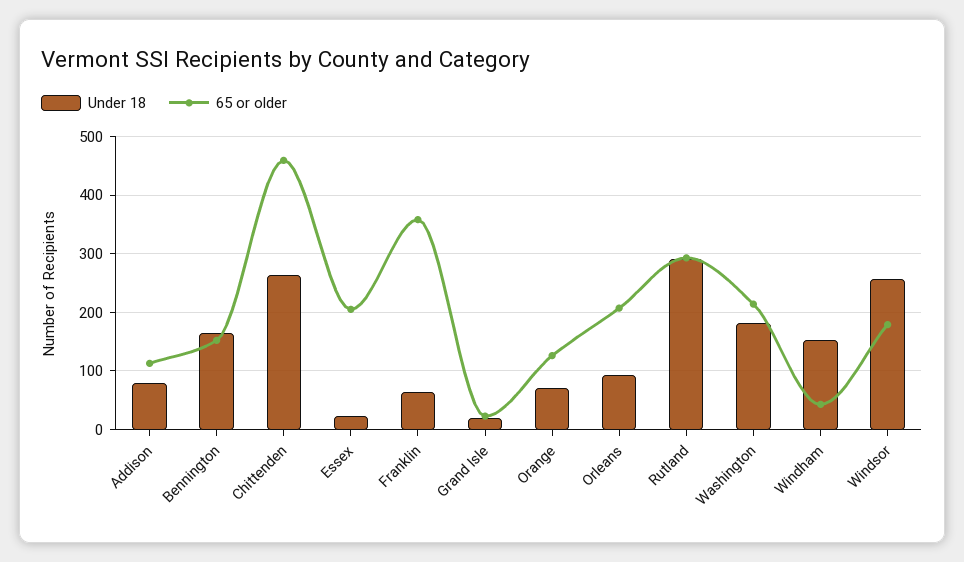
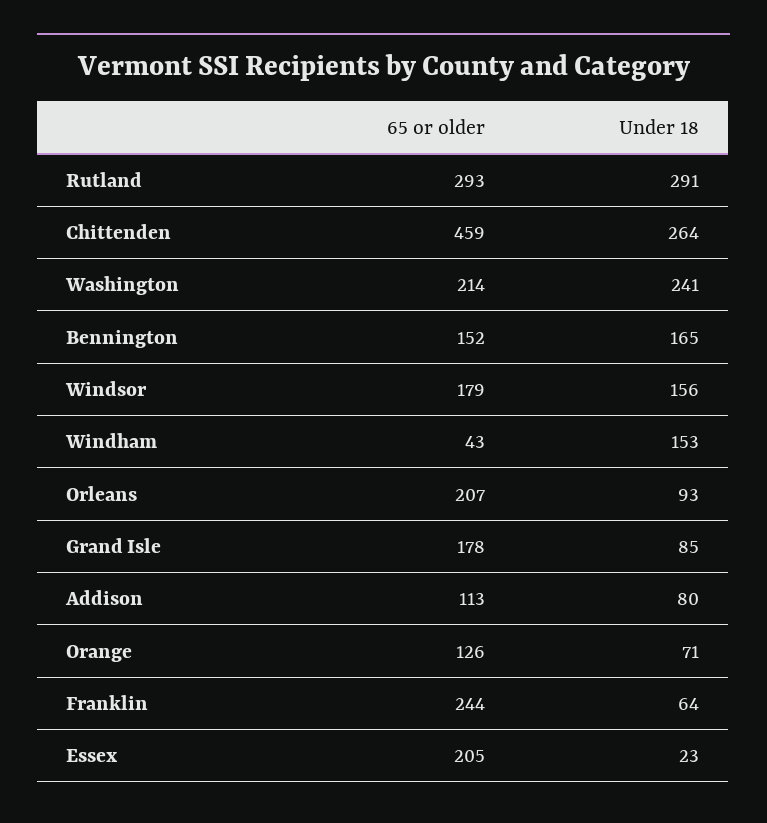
65 or older, Franklin: 360 -> 244
Under 18, Grand Isle: 20 -> 85
65 or older, Grand Isle: 20 -> 178
Under 18, Washington: 180 -> 241
Under 18, Windsor: 260 -> 156

